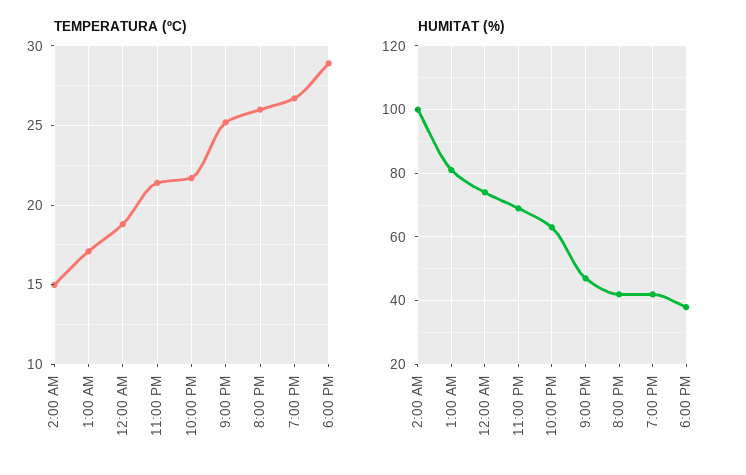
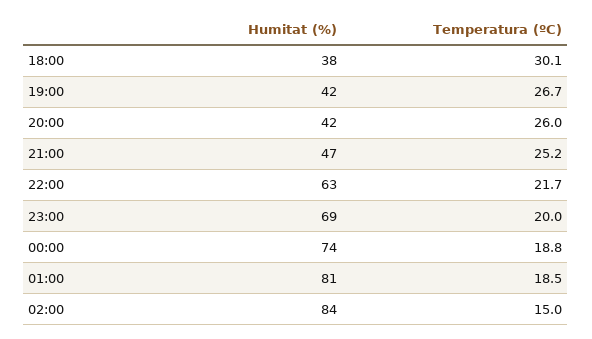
TEMPERATURA (ºC), 1:00 AM: 17 -> 18.5
TEMPERATURA (ºC), 11:00 PM: 21.5 -> 20
TEMPERATURA (ºC), 6:00 PM: 29 -> 30.1
HUMITAT (%), 2:00 AM: 100 -> 84

